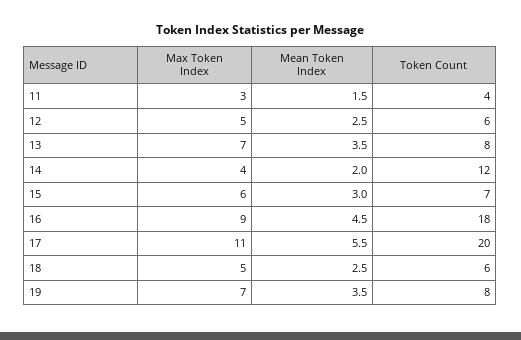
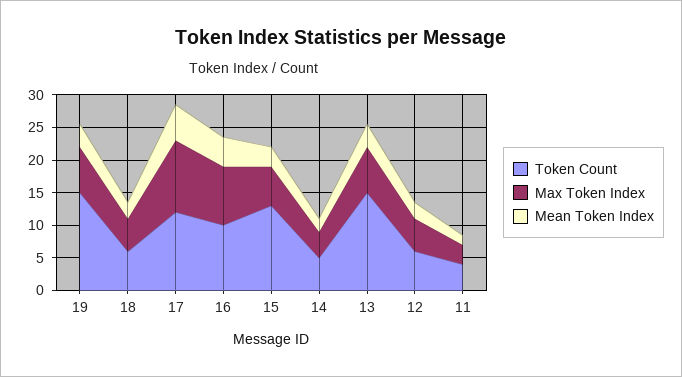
Token Count, 13: 8 -> 15
Token Count, 14: 12 -> 5
Token Count, 15: 7 -> 12.5
Token Count, 16: 18 -> 10
Token Count, 17: 20 -> 12.5
Token Count, 19: 8 -> 15

